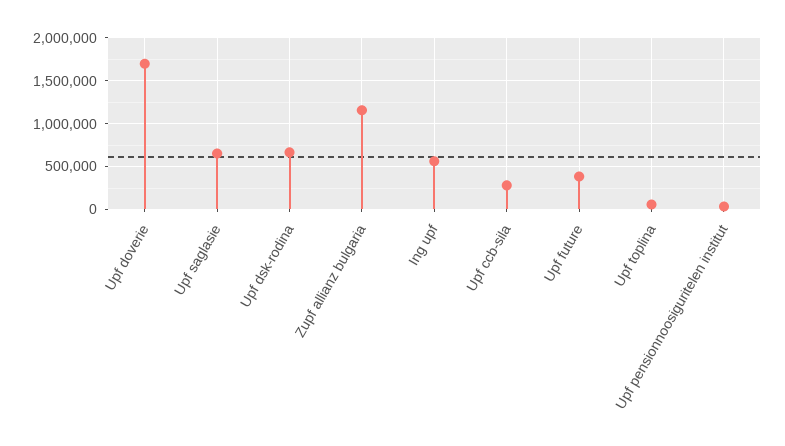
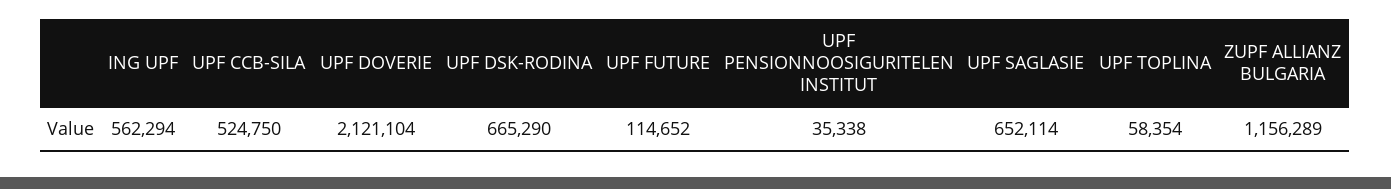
Upf doverie: 1700000 -> 2121104
Upf ccb-sila: 300000 -> 524750
Upf future: 400000 -> 114652

